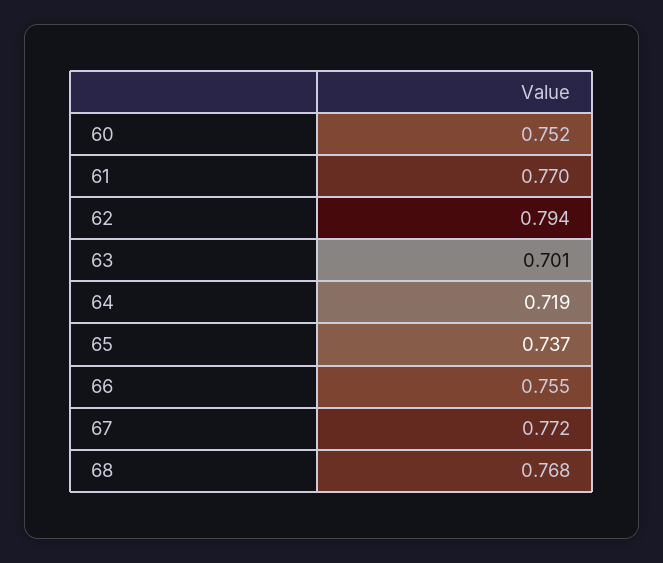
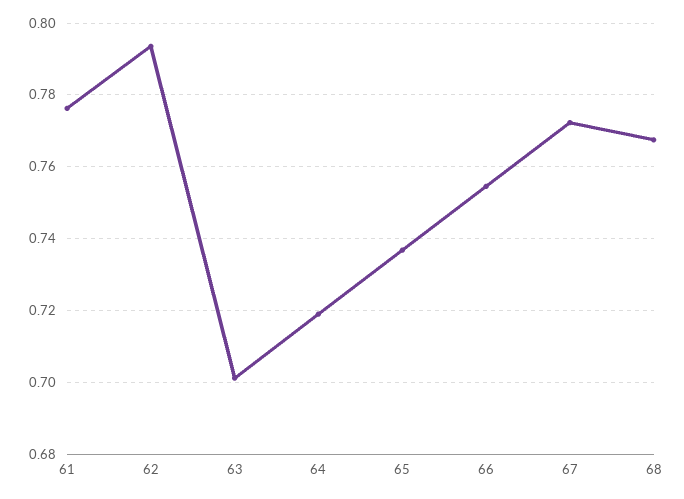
60: 0.752 -> none
61: 0.77 -> 0.776

